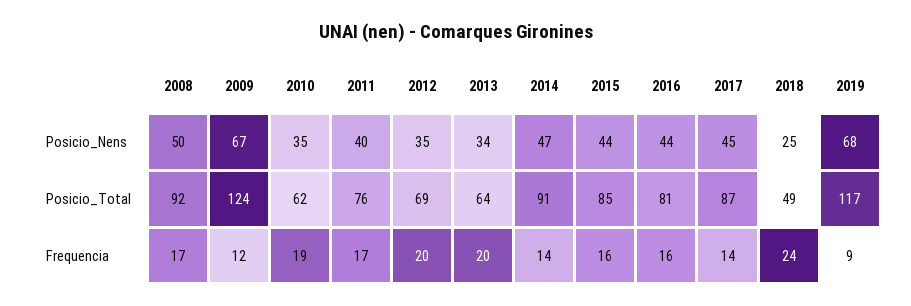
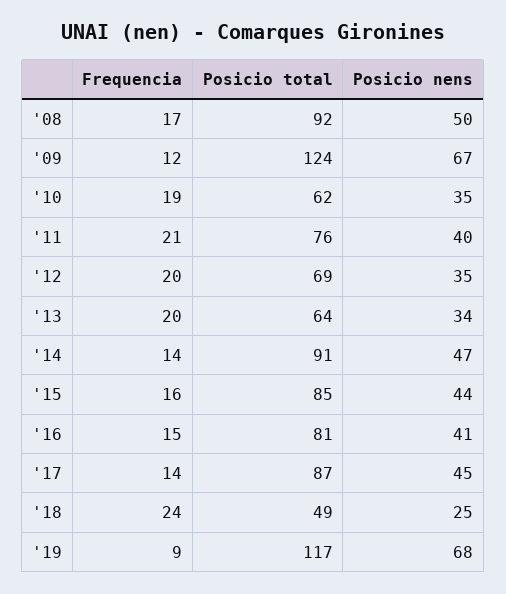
2016, Posicio_Nens: 44 -> 41
2011, Frequencia: 17 -> 21
2016, Frequencia: 16 -> 15

